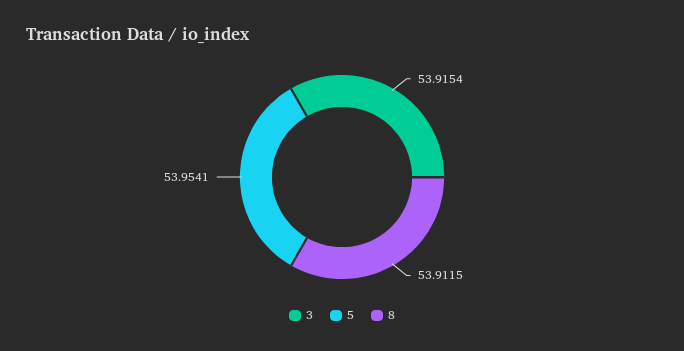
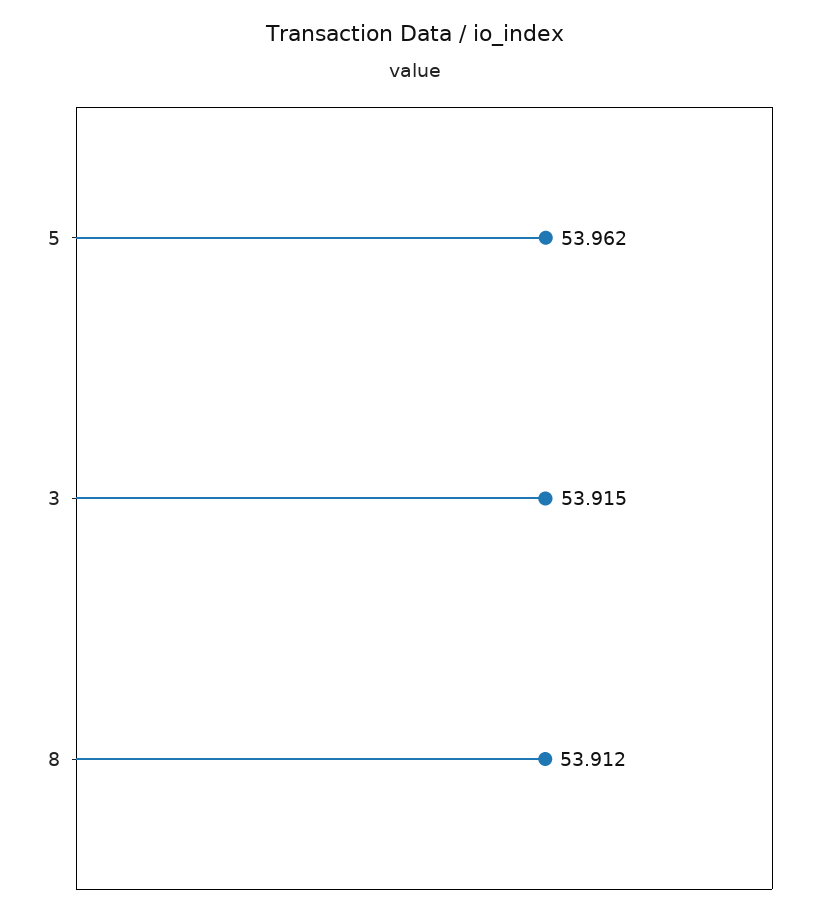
5: 53.9541 -> 53.962

